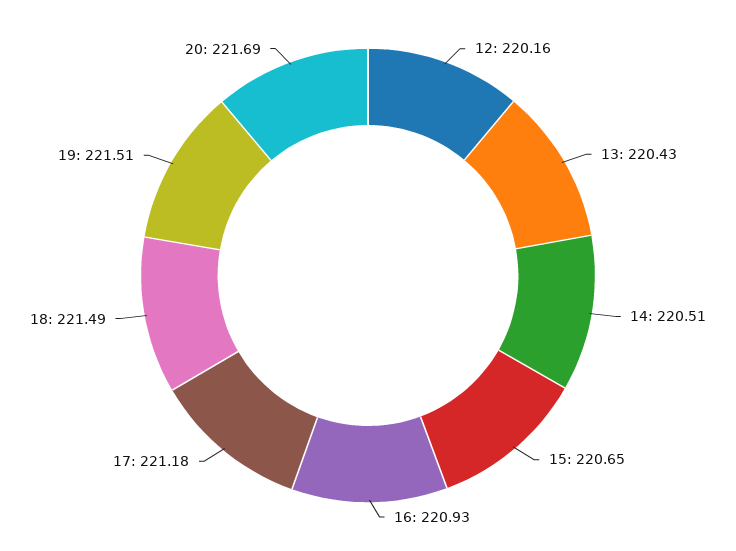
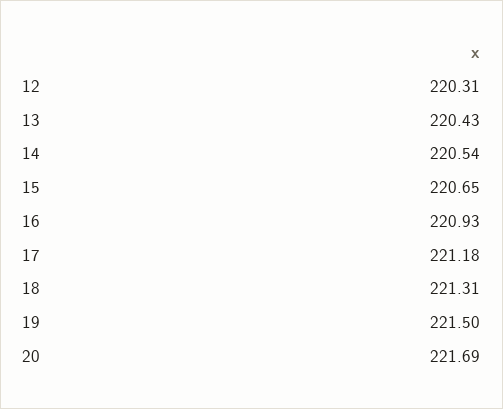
12: 220.16 -> 220.31
14: 220.51 -> 220.54
18: 221.49 -> 221.31
19: 221.51 -> 221.5

